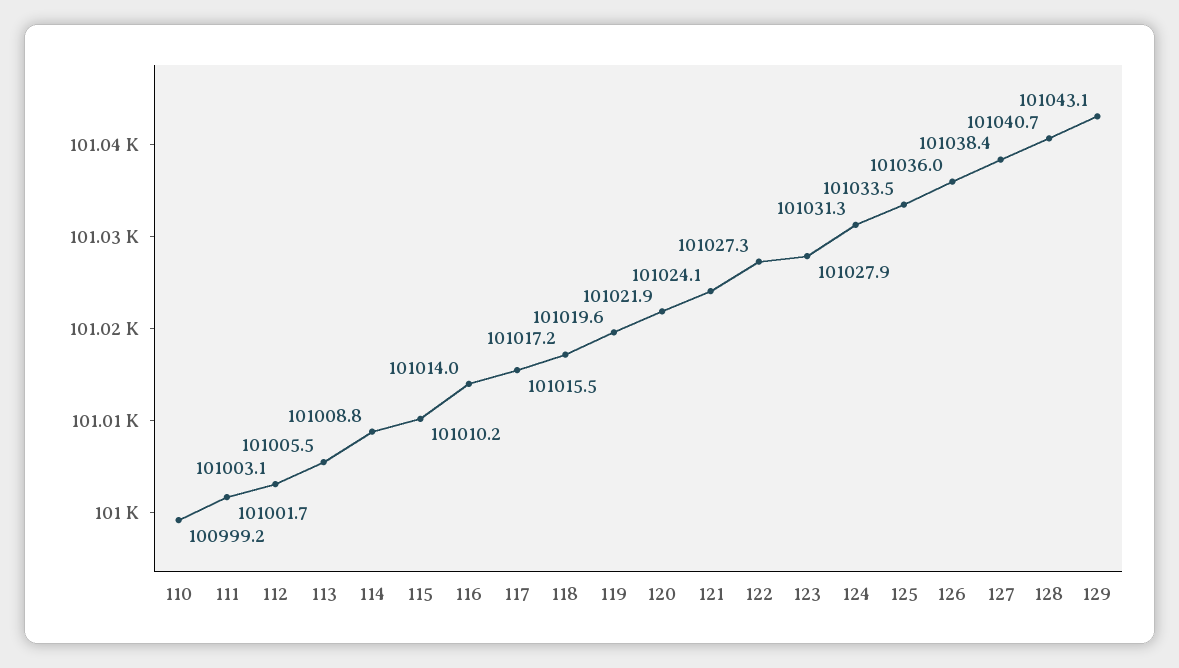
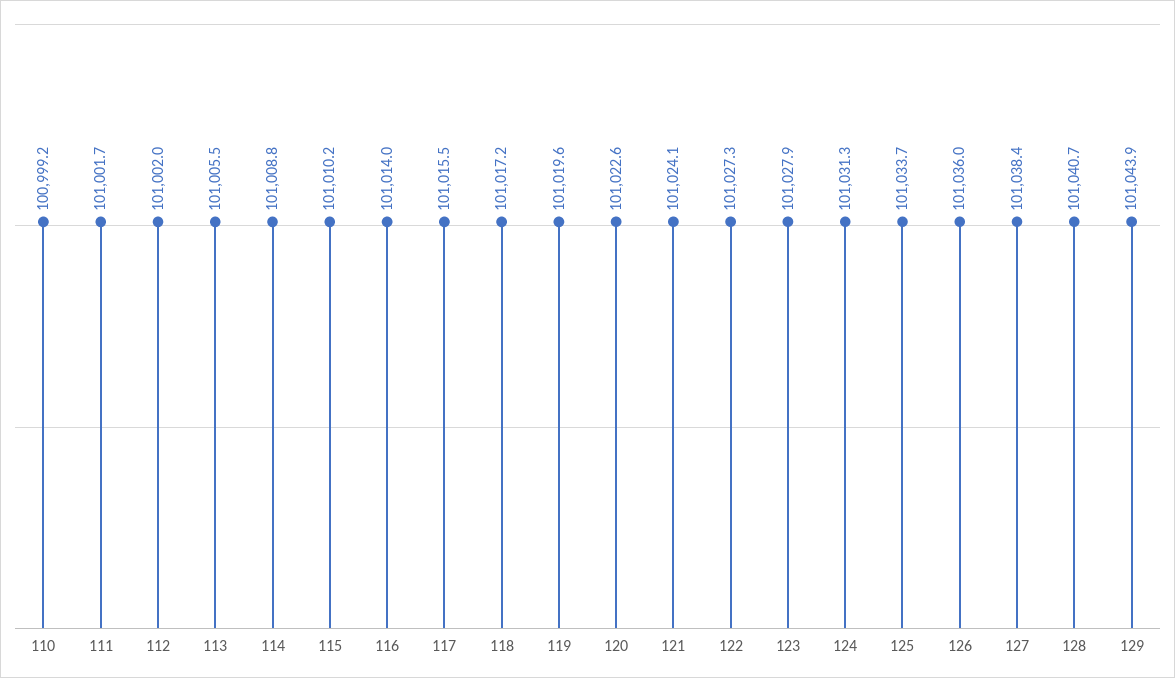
112: 101003.1 -> 101002
120: 101021.9 -> 101022.6
125: 101033.5 -> 101033.7
129: 101043.1 -> 101043.9

